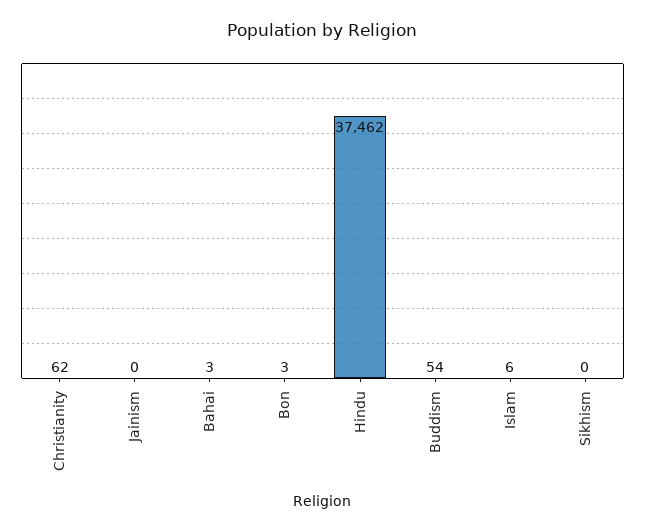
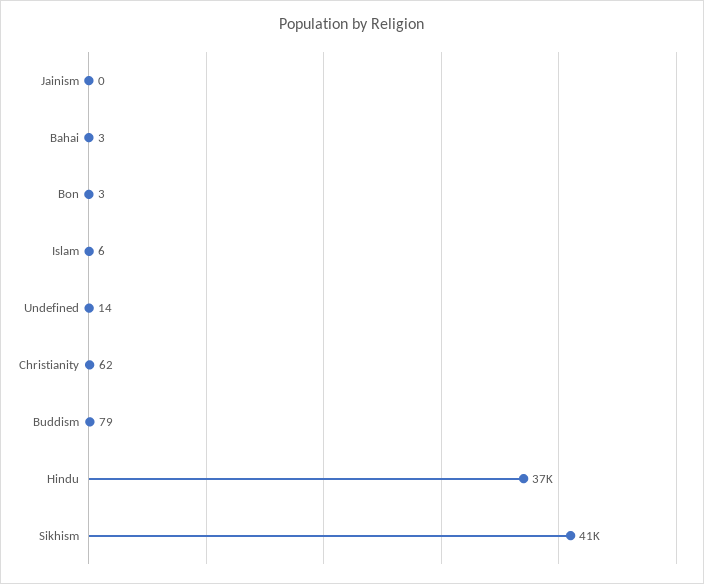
Buddism: 54 -> 79
Sikhism: 0 -> 41000
Undefined: none -> 14

